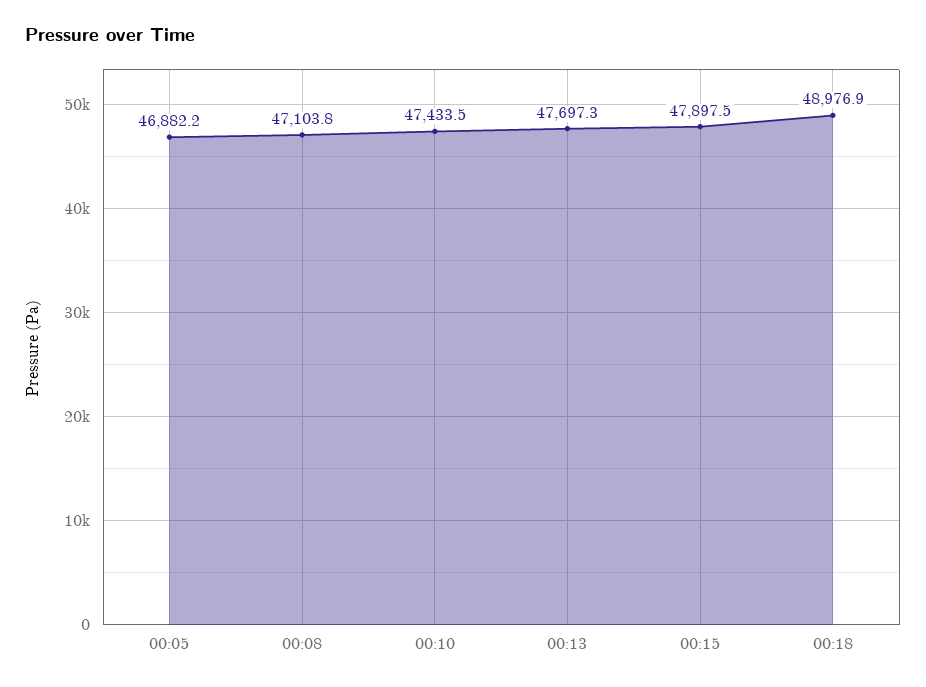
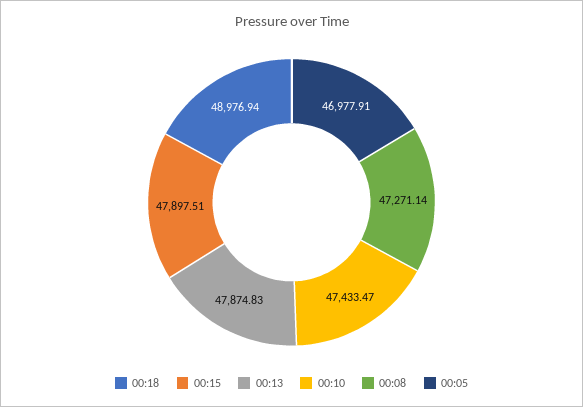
00:05: 46882.2 -> 46977.91
00:08: 47103.8 -> 47271.14
00:13: 47697.3 -> 47874.83

